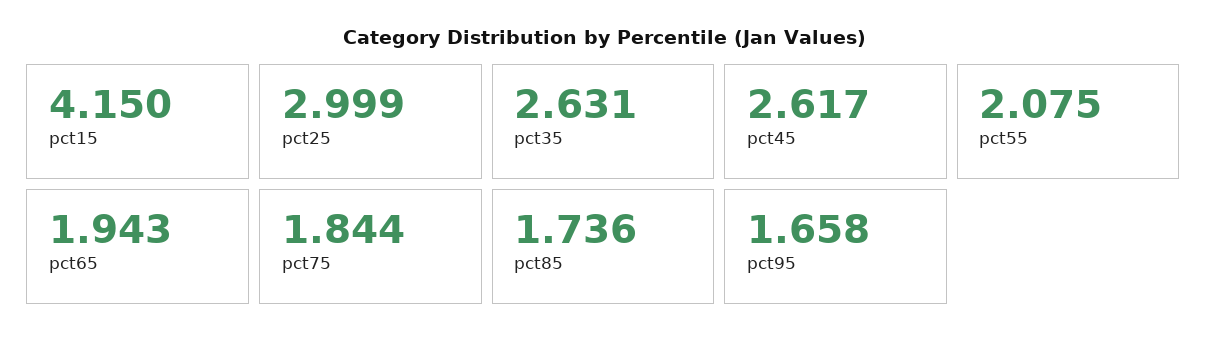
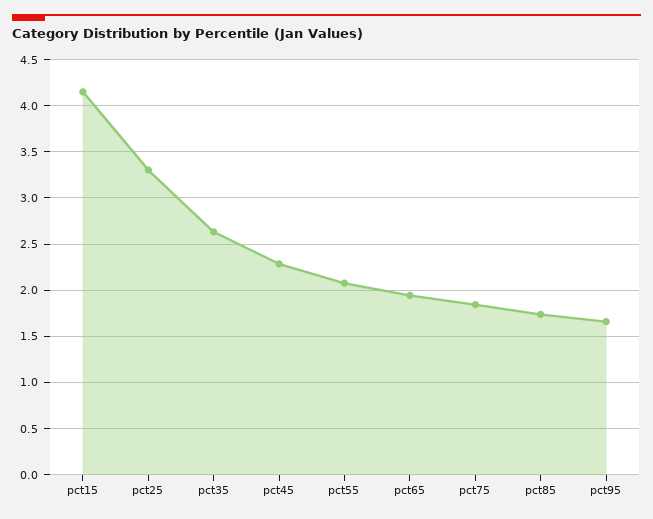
pct25: 2.999 -> 3.3
pct45: 2.617 -> 2.3

